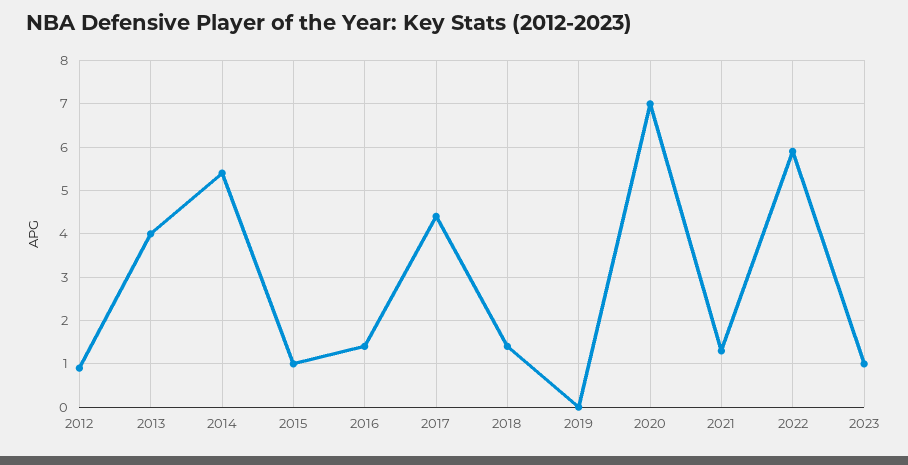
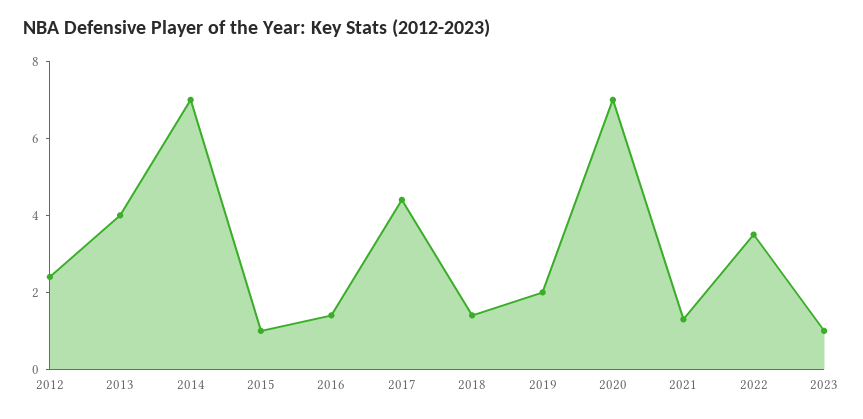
2012: 1 -> 2.5
2014: 5.5 -> 7
2019: 0 -> 2
2022: 6 -> 3.5

